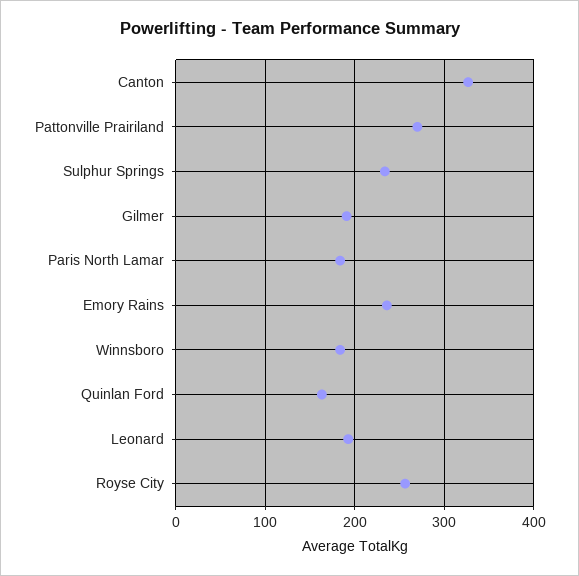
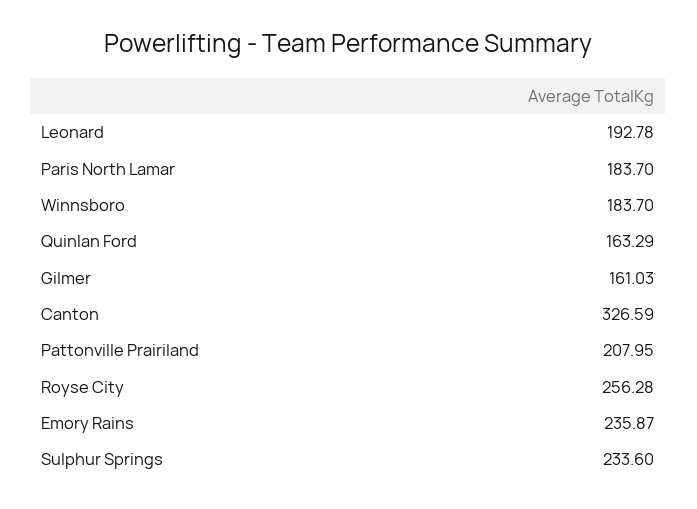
Pattonville Prairiland: 270 -> 207.95
Gilmer: 190 -> 161.03

